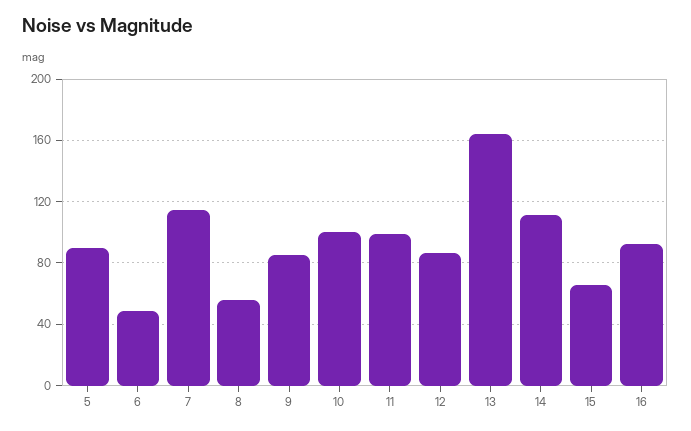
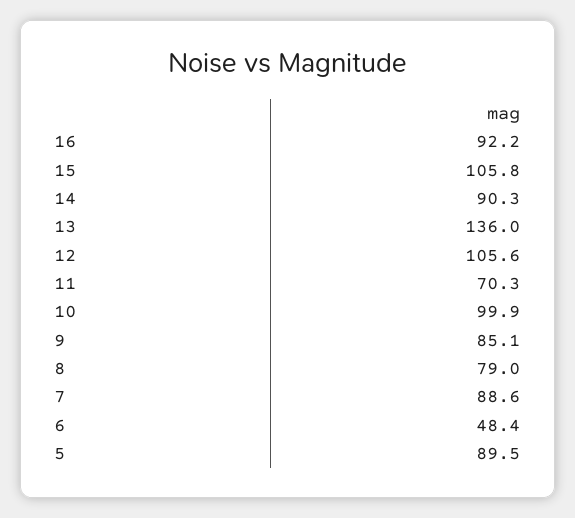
7: 115 -> 88.6
8: 55 -> 79
11: 100 -> 70.3
12: 85 -> 105.6
13: 165 -> 136
14: 110 -> 90.3
15: 65 -> 105.8

